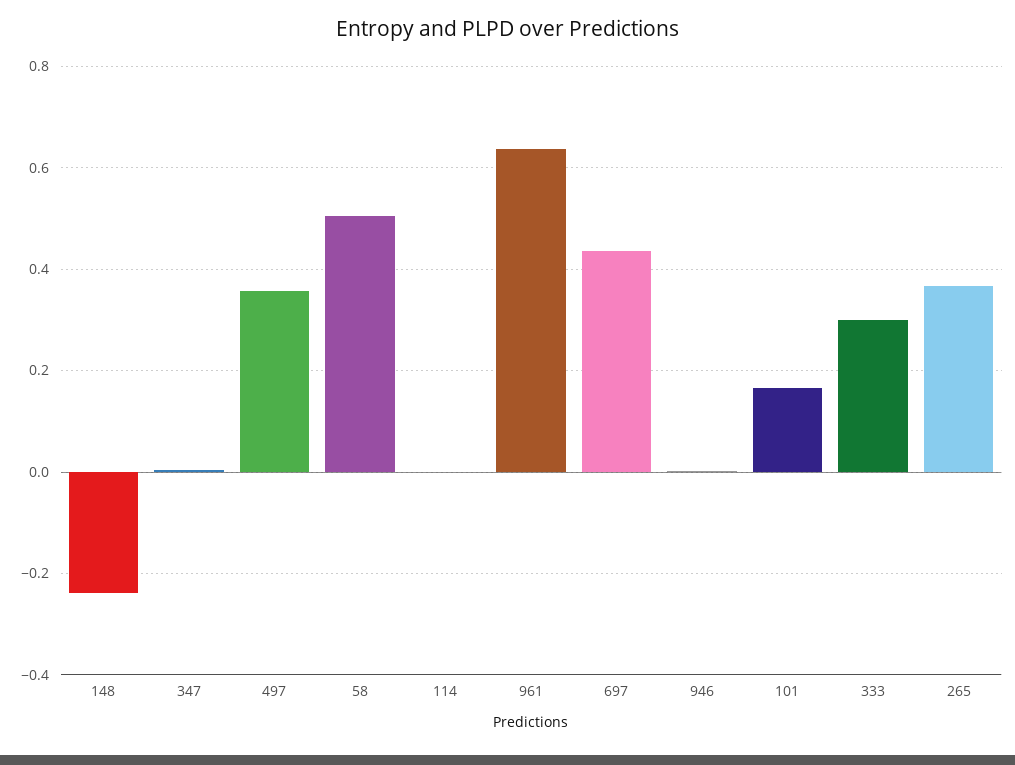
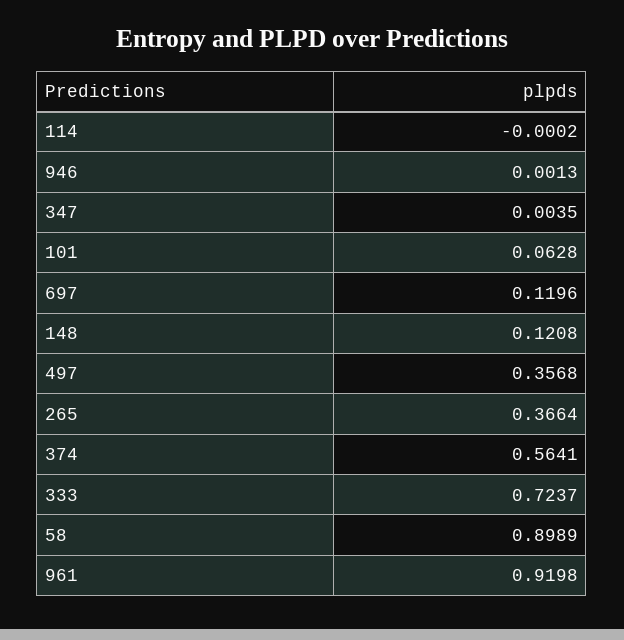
148: -0.24 -> 0.1208
58: 0.5 -> 0.8989
961: 0.64 -> 0.9198
697: 0.44 -> 0.1196
101: 0.16 -> 0.0628
333: 0.3 -> 0.7237
374: none -> 0.5641

